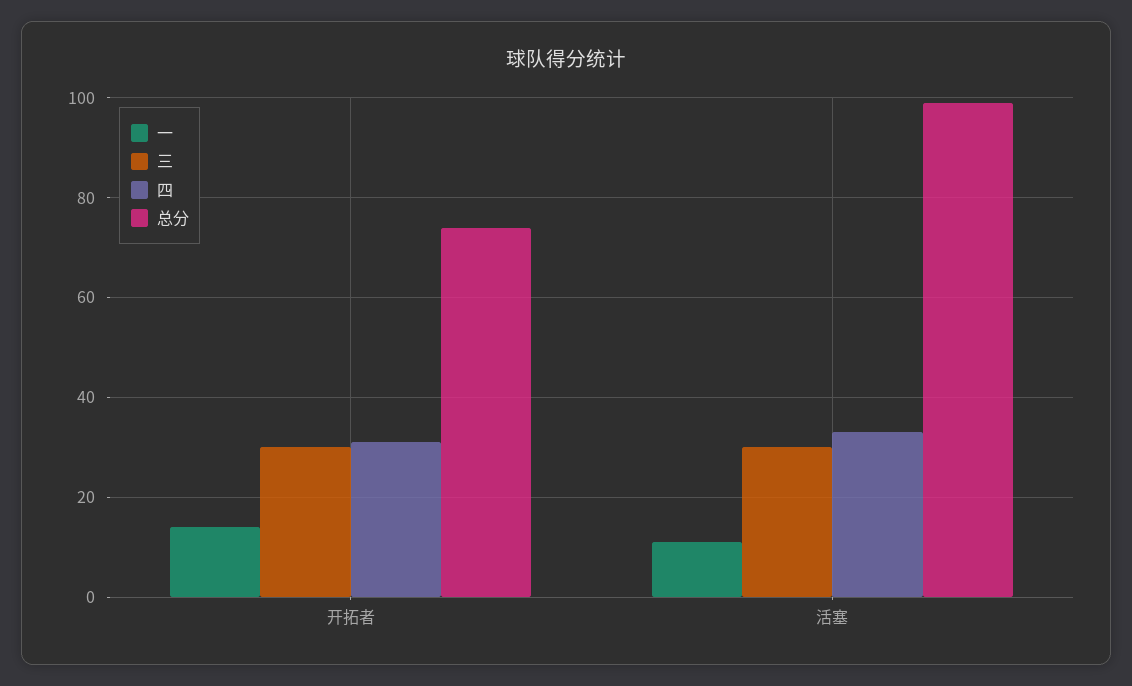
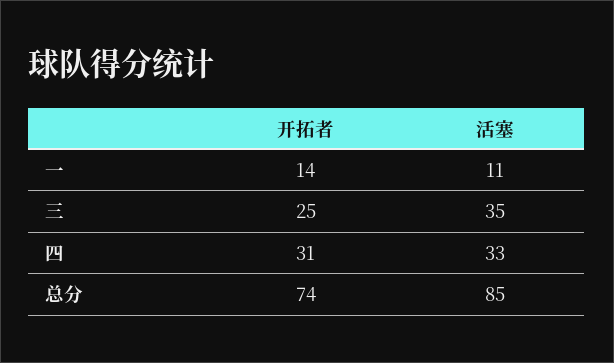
三, 开拓者: 30 -> 25
三, 活塞: 30 -> 35
总分, 活塞: 100 -> 85

